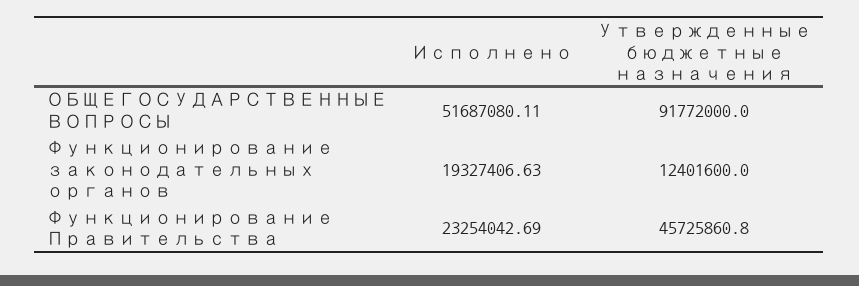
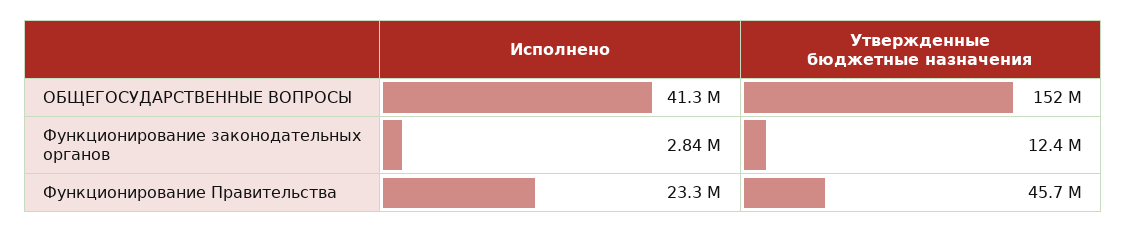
Исполнено, ОБЩЕГОСУДАРСТВЕННЫЕ ВОПРОСЫ: 51687080.11 -> 41300000
Утвержденные бюджетные назначения, ОБЩЕГОСУДАРСТВЕННЫЕ ВОПРОСЫ: 91772000 -> 152000000
Исполнено, Функционирование законодательных органов: 19327406.63 -> 2840000

